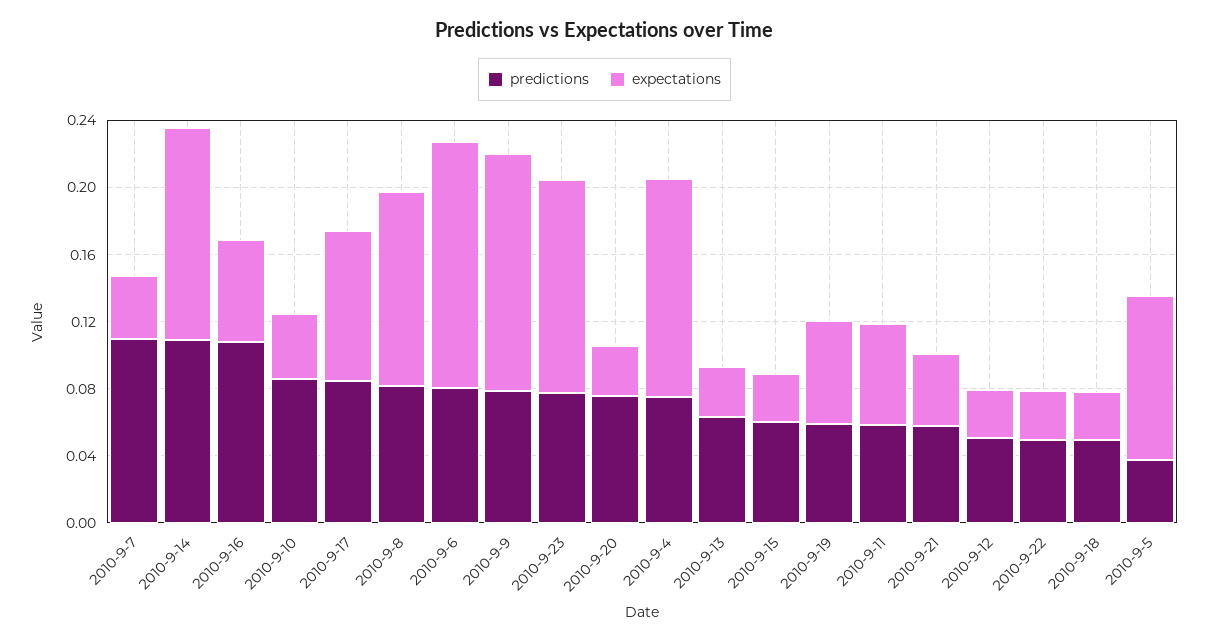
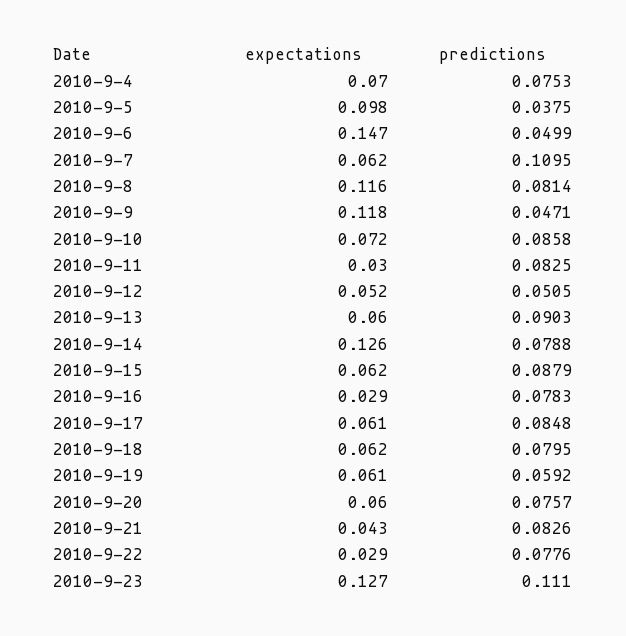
expectations, 2010-9-7: 0.04 -> 0.062
predictions, 2010-9-14: 0.11 -> 0.0788
predictions, 2010-9-16: 0.11 -> 0.0783
expectations, 2010-9-16: 0.06 -> 0.029
expectations, 2010-9-10: 0.04 -> 0.072
expectations, 2010-9-17: 0.09 -> 0.061
predictions, 2010-9-6: 0.08 -> 0.0499
predictions, 2010-9-9: 0.08 -> 0.0471
expectations, 2010-9-9: 0.14 -> 0.118
predictions, 2010-9-23: 0.08 -> 0.111
expectations, 2010-9-20: 0.03 -> 0.06
expectations, 2010-9-4: 0.13 -> 0.07
predictions, 2010-9-13: 0.06 -> 0.0903
expectations, 2010-9-13: 0.03 -> 0.06
predictions, 2010-9-15: 0.06 -> 0.0879
expectations, 2010-9-15: 0.03 -> 0.062
predictions, 2010-9-11: 0.06 -> 0.0825
expectations, 2010-9-11: 0.06 -> 0.03
predictions, 2010-9-21: 0.06 -> 0.0826
expectations, 2010-9-12: 0.03 -> 0.052
predictions, 2010-9-22: 0.05 -> 0.0776
predictions, 2010-9-18: 0.05 -> 0.0795
expectations, 2010-9-18: 0.03 -> 0.062

